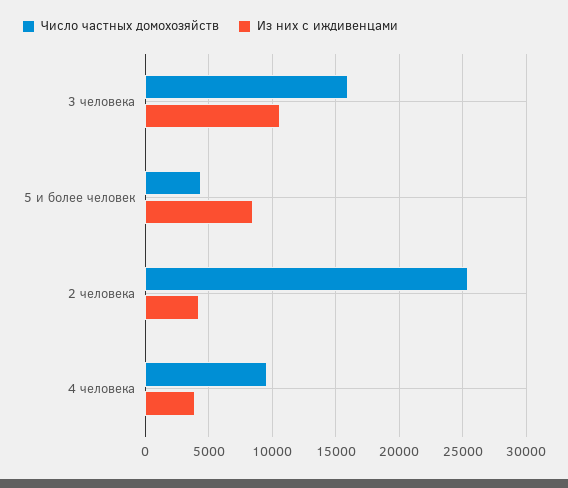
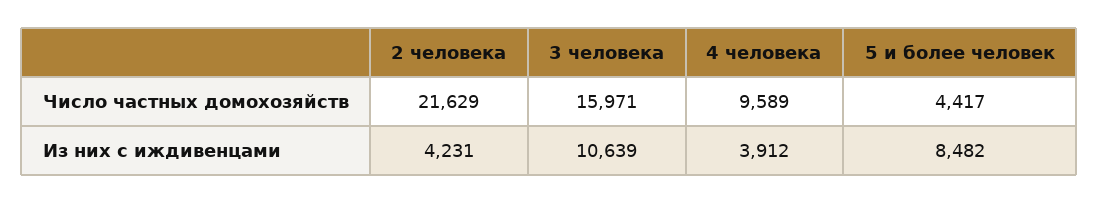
Число частных домохозяйств, 2 человека: 25500 -> 21629

